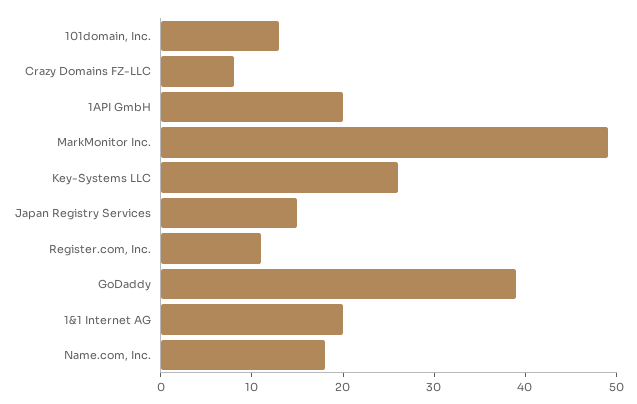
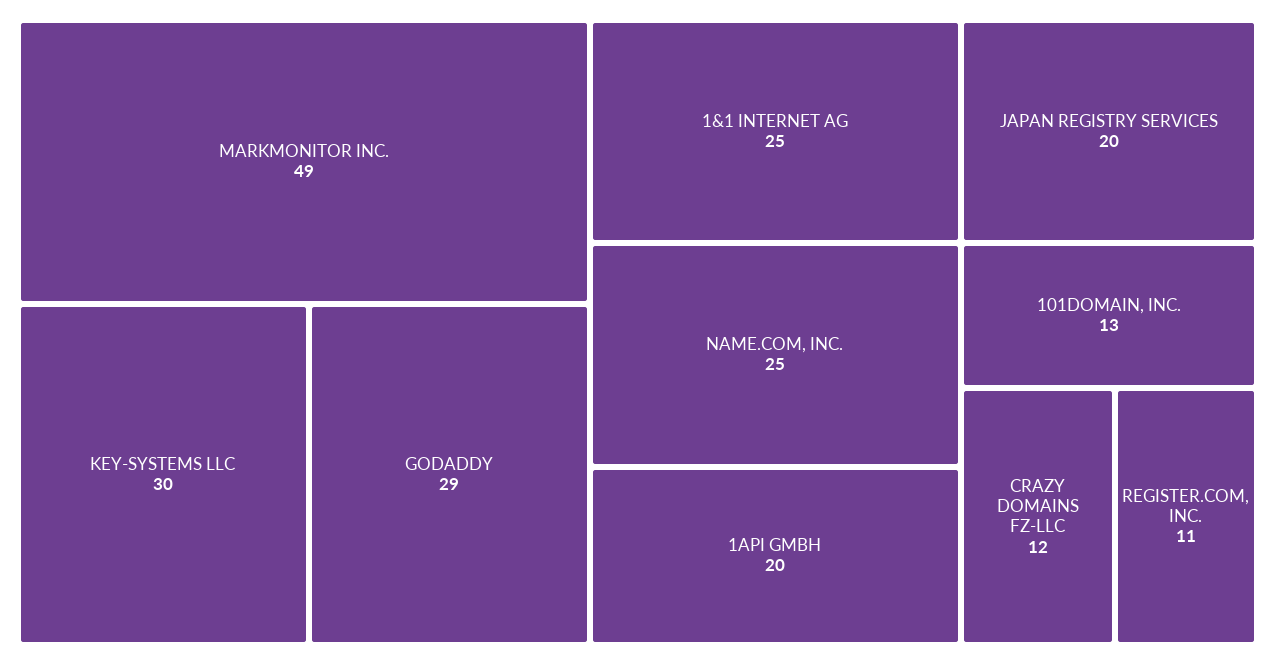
Crazy Domains FZ-LLC: 8 -> 12
Key-Systems LLC: 26 -> 30
Japan Registry Services: 15 -> 20
GoDaddy: 39 -> 29
1&1 Internet AG: 20 -> 25
Name.com, Inc.: 18 -> 25

